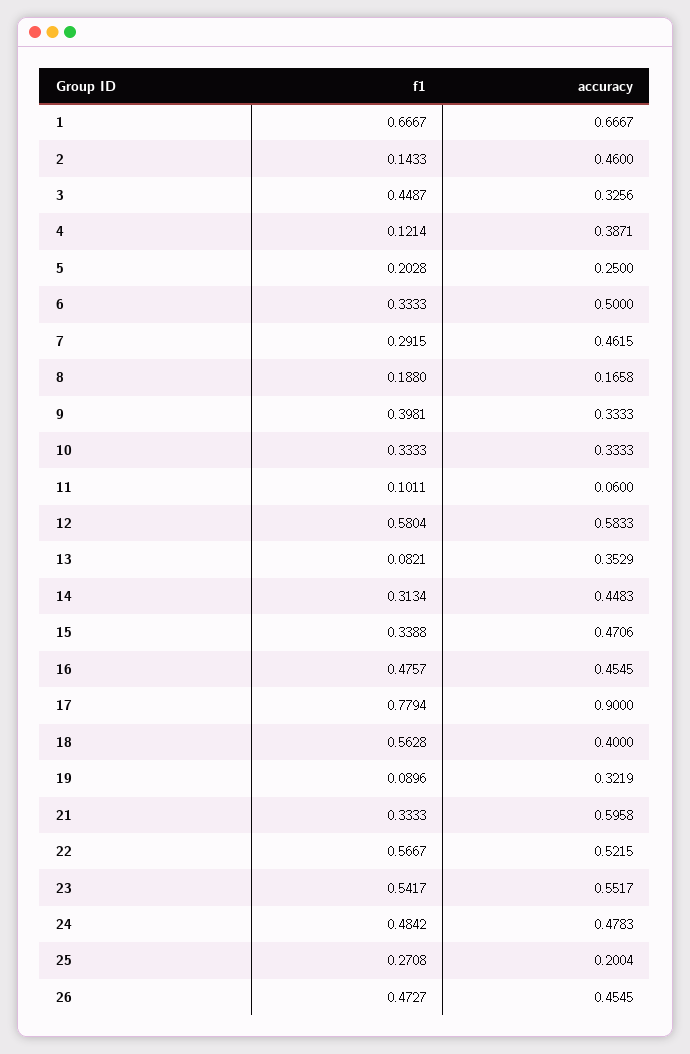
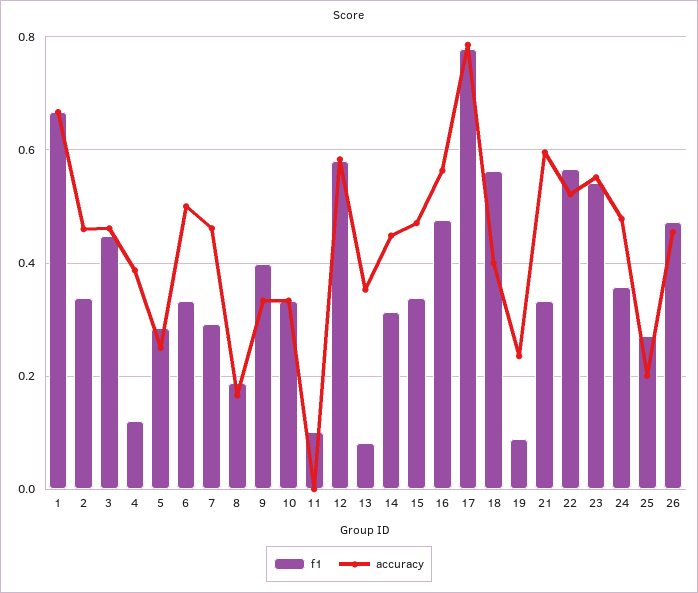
f1, 2: 0.1433 -> 0.34
accuracy, 3: 0.3256 -> 0.46
f1, 5: 0.2028 -> 0.28
accuracy, 11: 0.06 -> 0
accuracy, 16: 0.4545 -> 0.56
accuracy, 17: 0.9 -> 0.78
accuracy, 19: 0.3219 -> 0.24
f1, 24: 0.4842 -> 0.36

